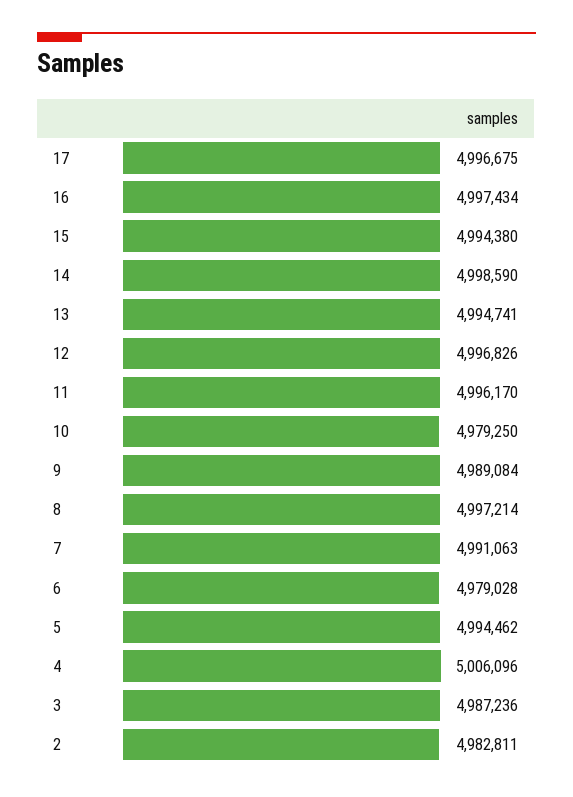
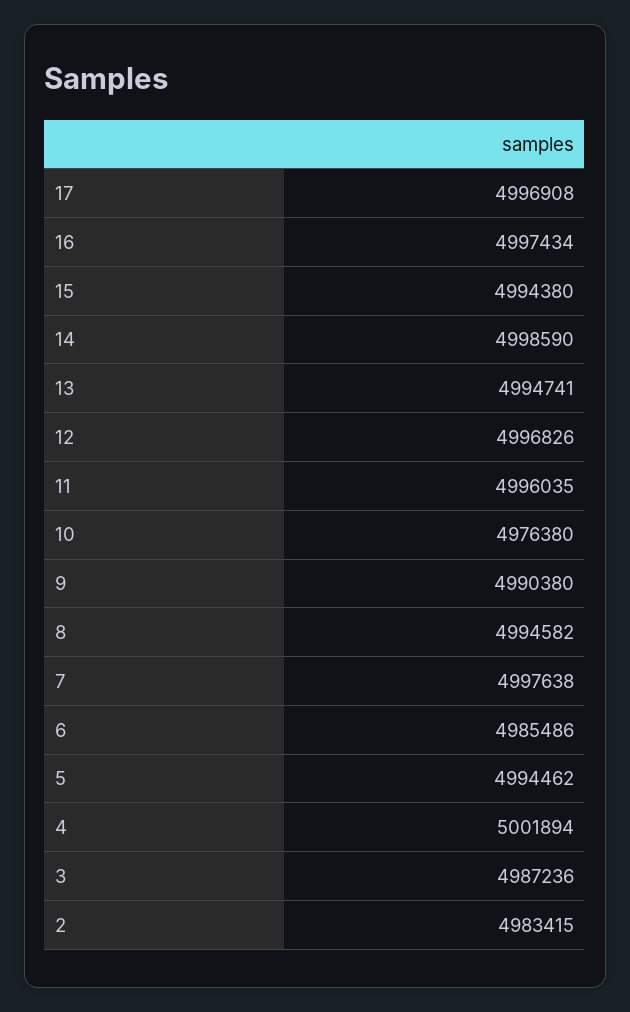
17: 4996675 -> 4996908
11: 4996170 -> 4996035
10: 4979250 -> 4976380
9: 4989084 -> 4990380
8: 4997214 -> 4994582
7: 4991063 -> 4997638
6: 4979028 -> 4985486
4: 5006096 -> 5001894
2: 4982811 -> 4983415

